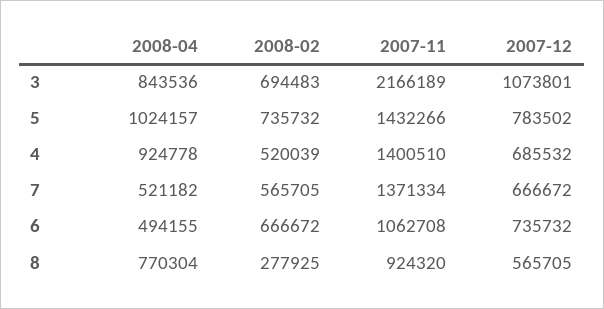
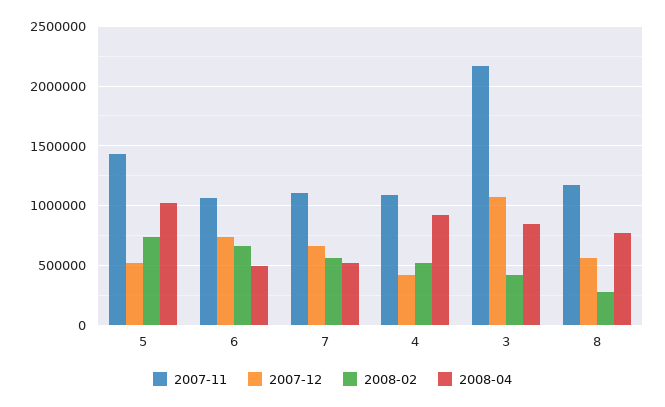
2008-02, 3: 694483 -> 400000
2007-12, 5: 783502 -> 500000
2007-11, 4: 1400510 -> 1100000
2007-12, 4: 685532 -> 400000
2007-11, 7: 1371334 -> 1100000
2007-11, 8: 924320 -> 1200000

